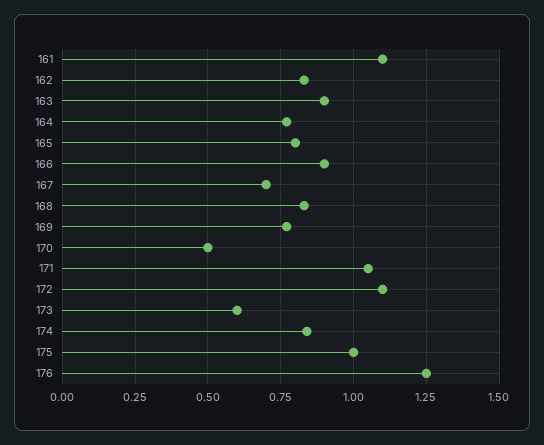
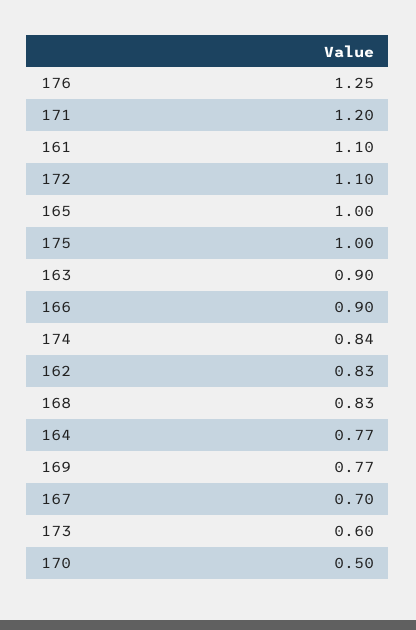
165: 0.8 -> 1
171: 1.05 -> 1.2

